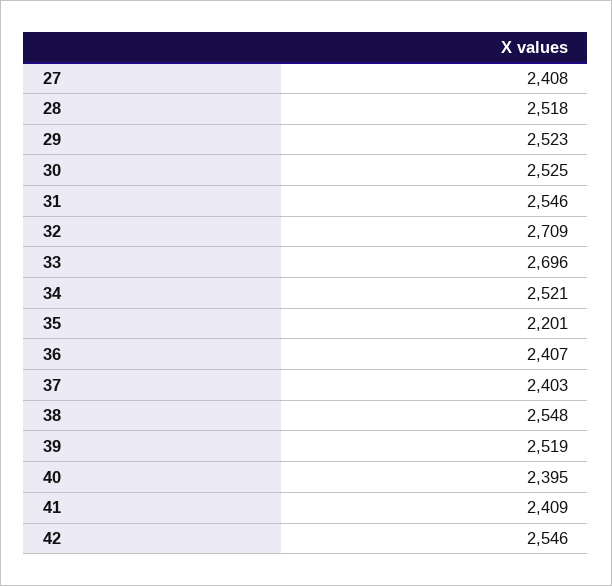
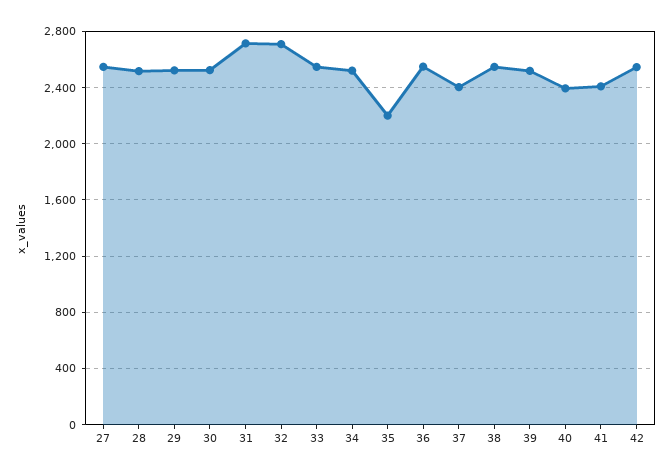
27: 2408 -> 2550
31: 2546 -> 2700
33: 2696 -> 2550
36: 2407 -> 2550

